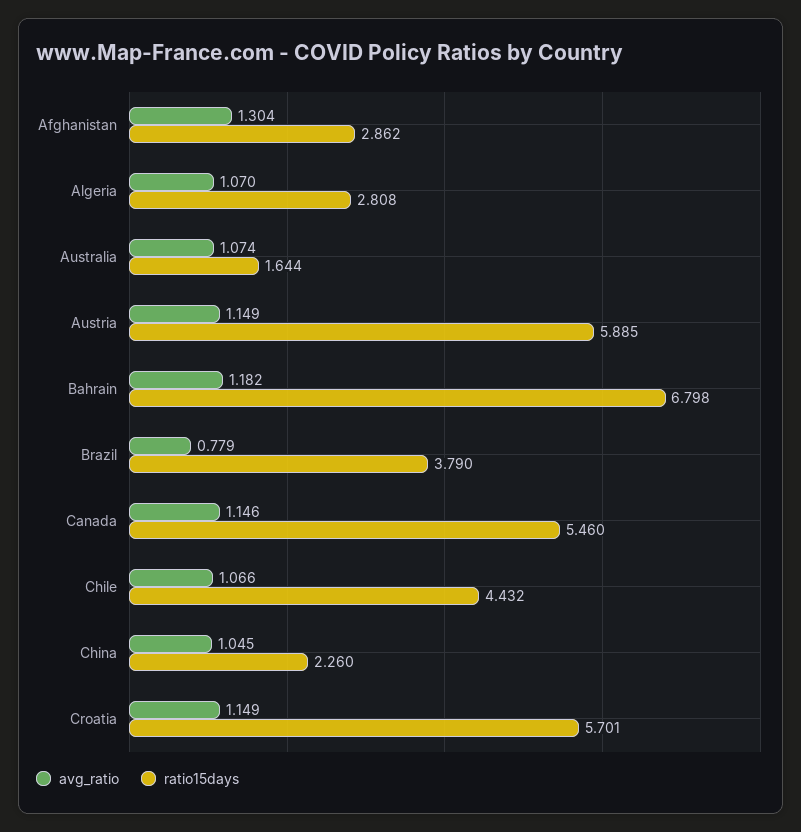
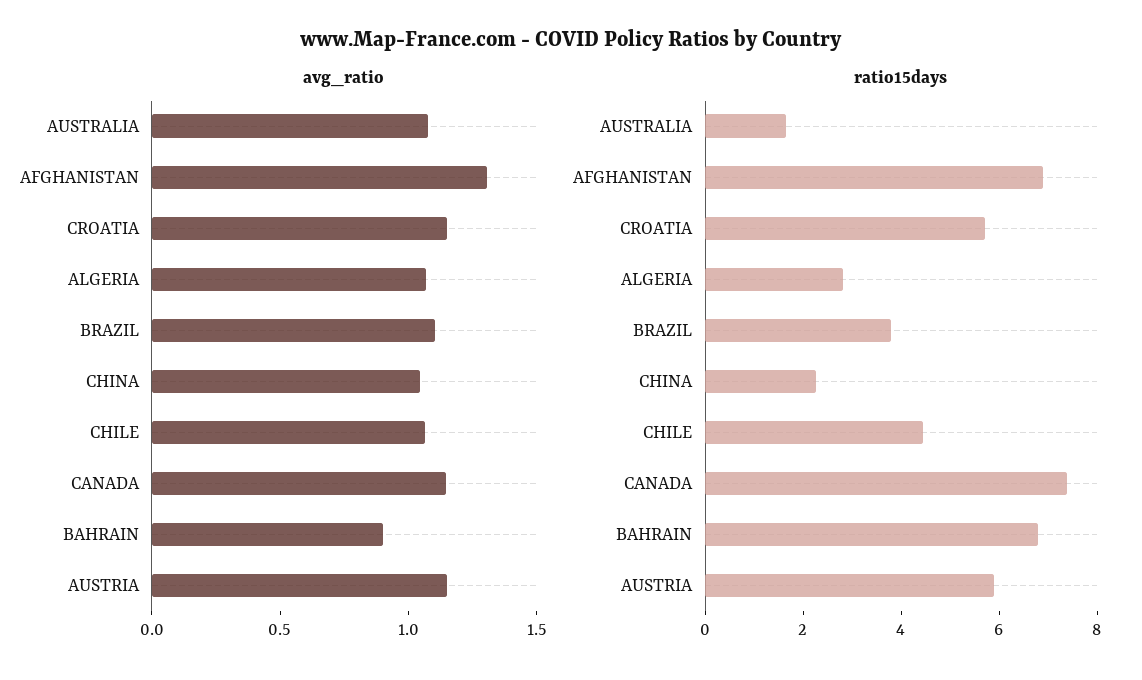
ratio15days, Afghanistan: 2.862 -> 7
avg_ratio, Bahrain: 1.182 -> 0.9
avg_ratio, Brazil: 0.779 -> 1.1
ratio15days, Canada: 5.46 -> 7.5

